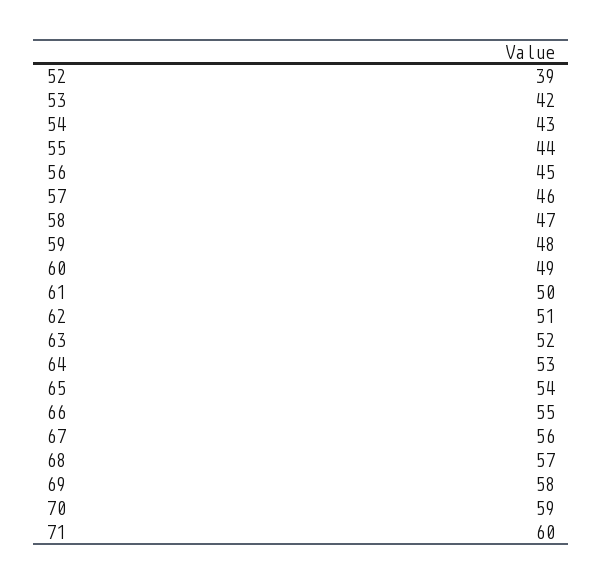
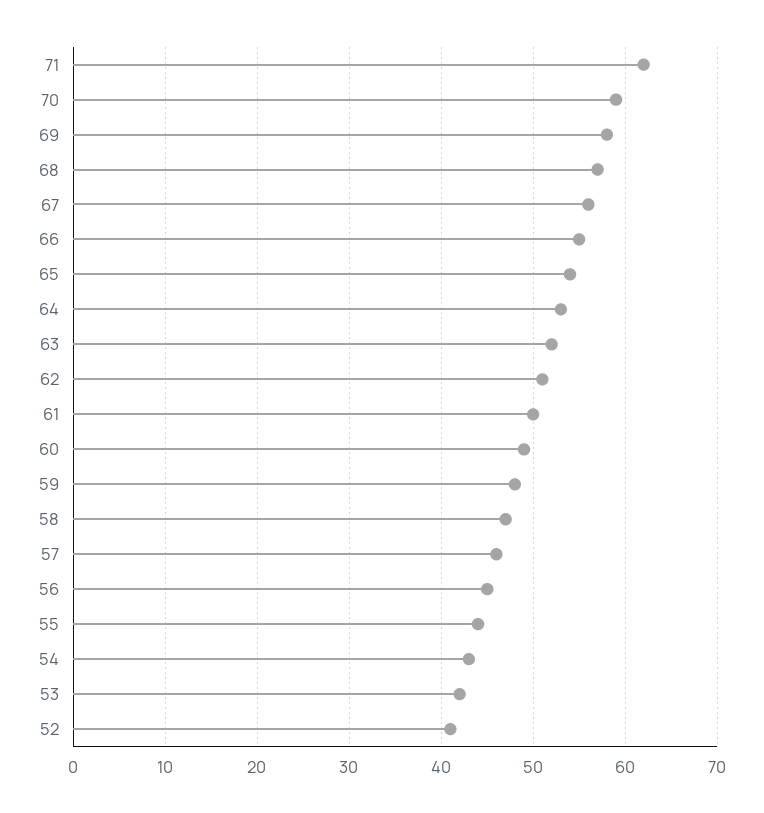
52: 39 -> 41
71: 60 -> 62

